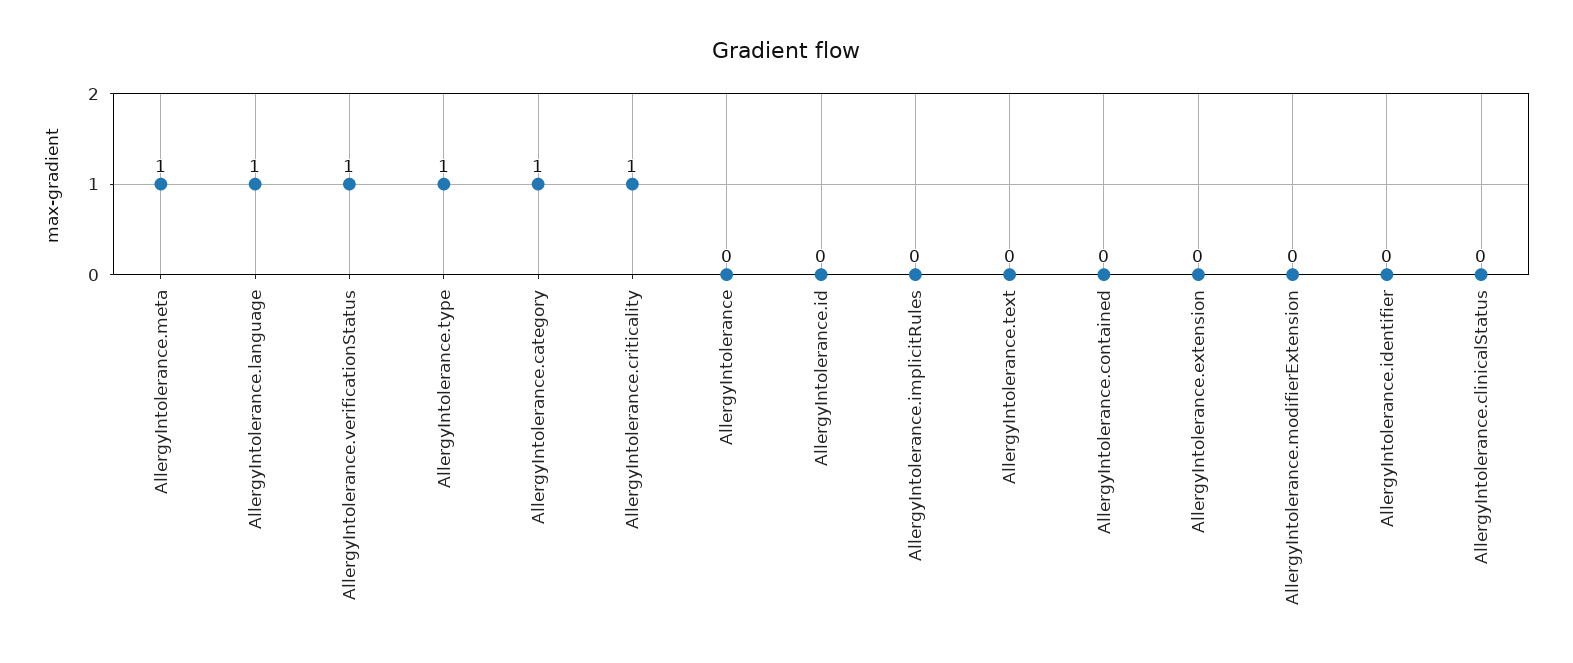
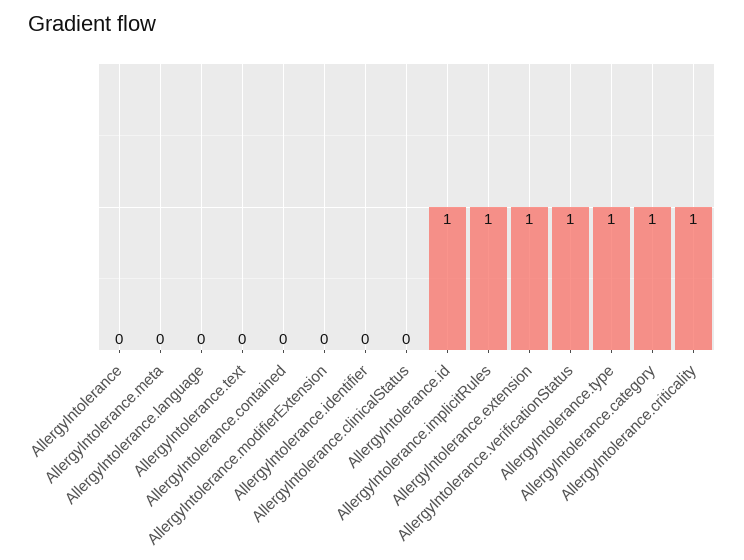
AllergyIntolerance.meta: 1 -> 0
AllergyIntolerance.language: 1 -> 0
AllergyIntolerance.id: 0 -> 1
AllergyIntolerance.implicitRules: 0 -> 1
AllergyIntolerance.extension: 0 -> 1

